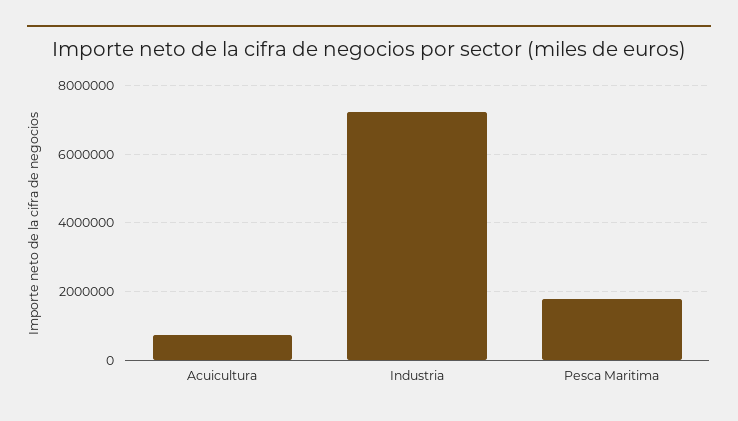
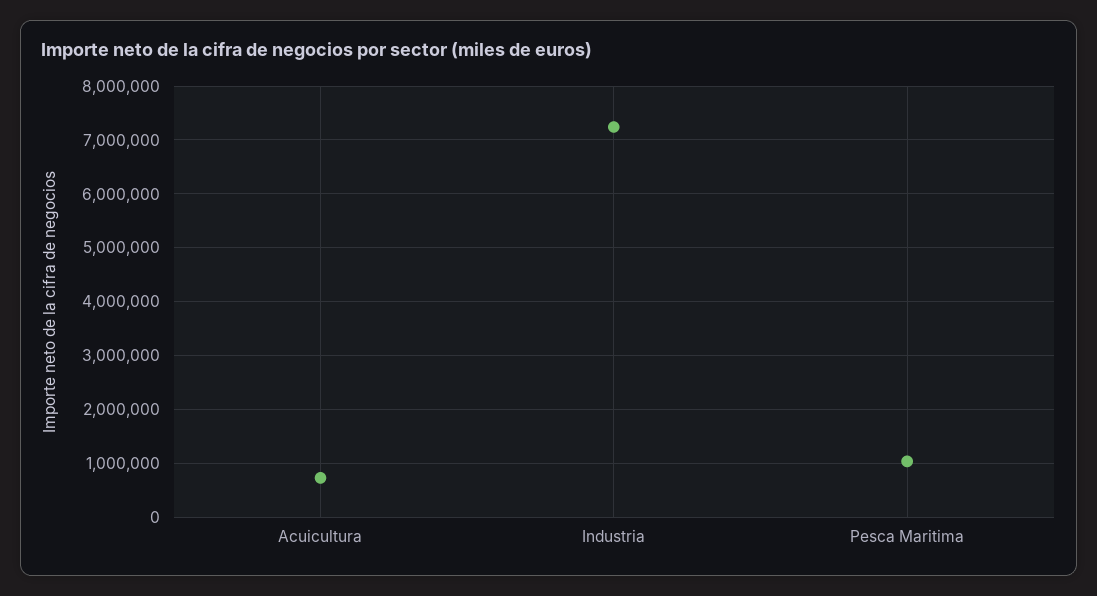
Pesca Maritima: 1800000 -> 1000000

